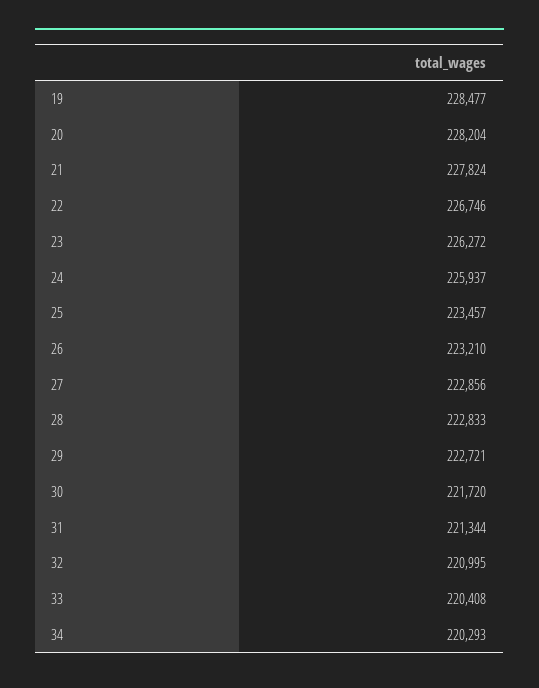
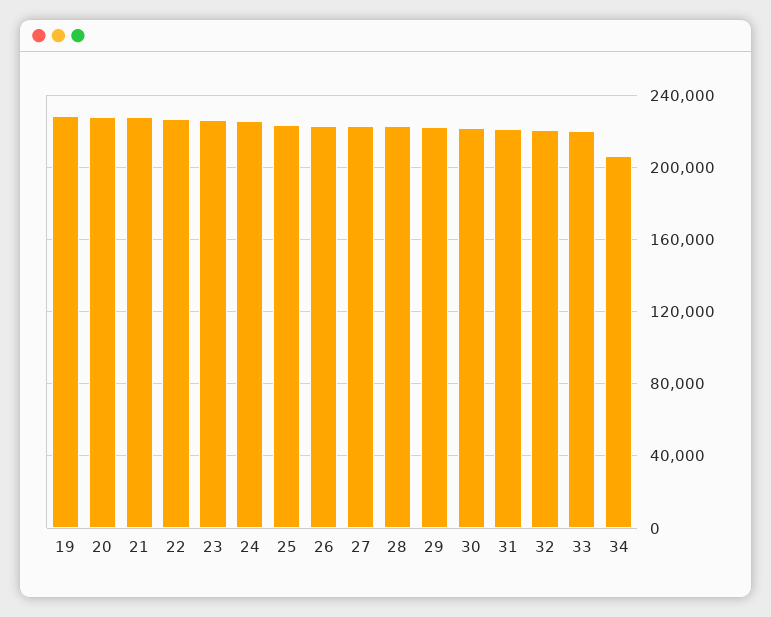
34: 220293 -> 205000

